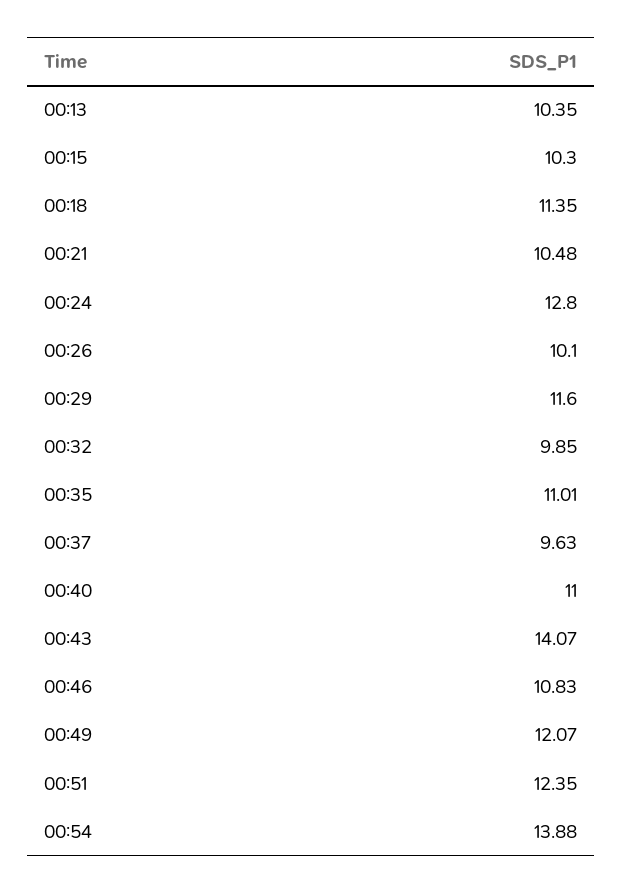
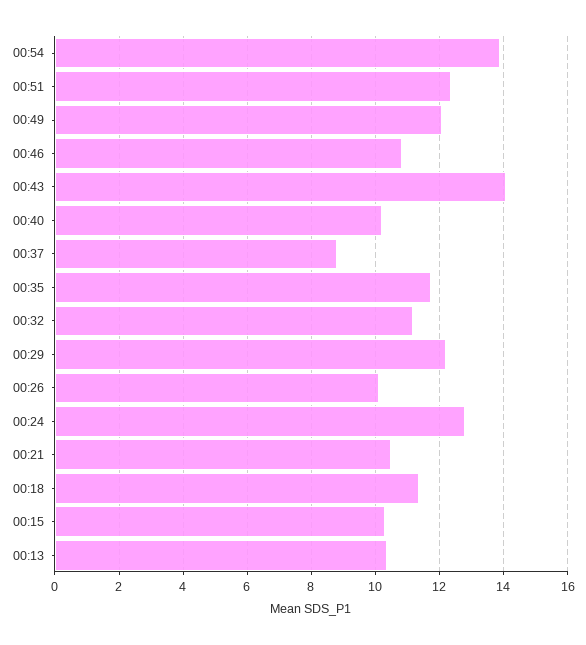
00:29: 11.6 -> 12.2
00:32: 9.85 -> 11.2
00:35: 11.01 -> 11.8
00:37: 9.63 -> 8.8
00:40: 11 -> 10.2

